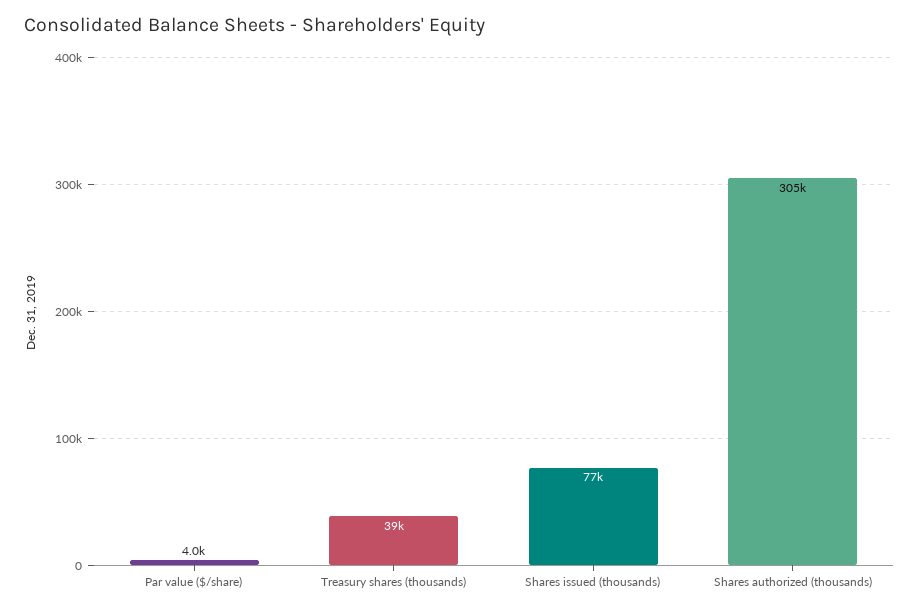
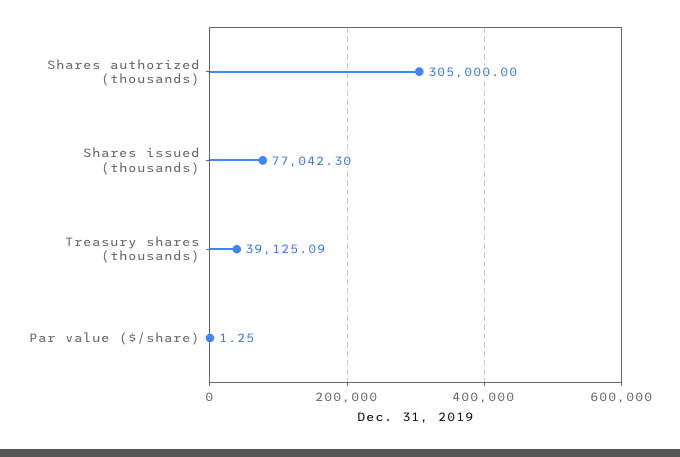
Par value ($/share): 4000 -> 1.25

